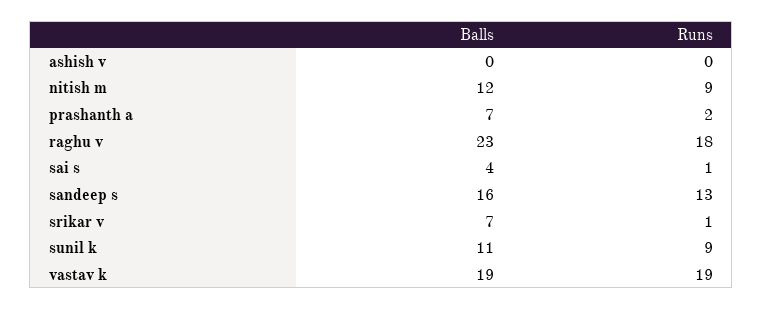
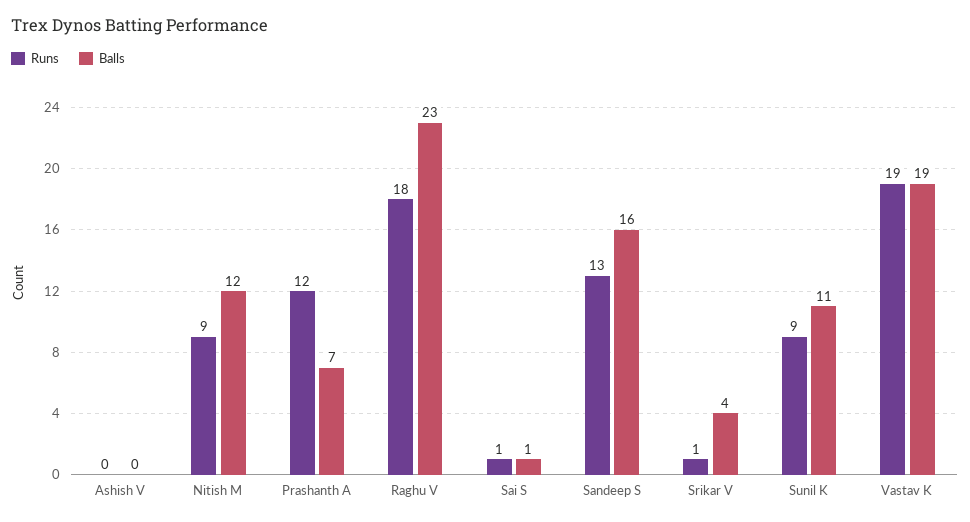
Runs, prashanth a: 2 -> 12
Balls, sai s: 4 -> 1
Balls, srikar v: 7 -> 4

